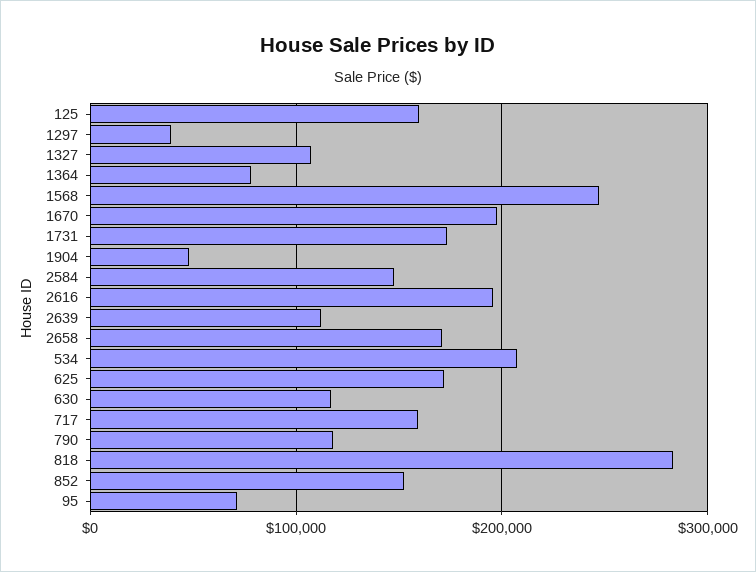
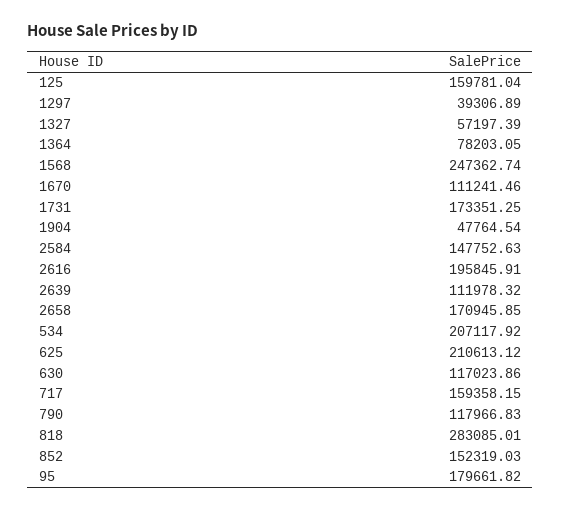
1327: 110000 -> 57197.39
1670: 200000 -> 111241.46
625: 170000 -> 210613.12
95: 70000 -> 179661.82

